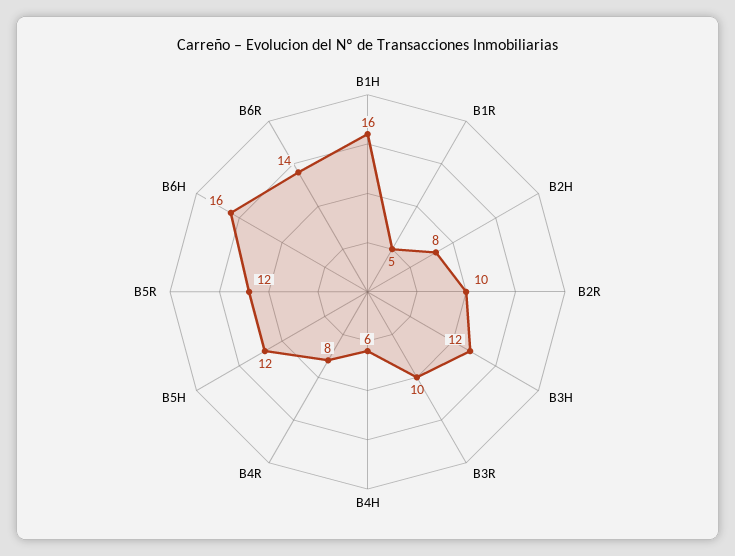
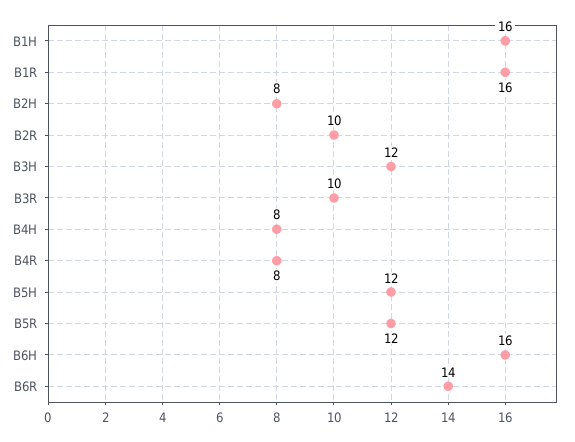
B1R: 5 -> 16
B4H: 6 -> 8

